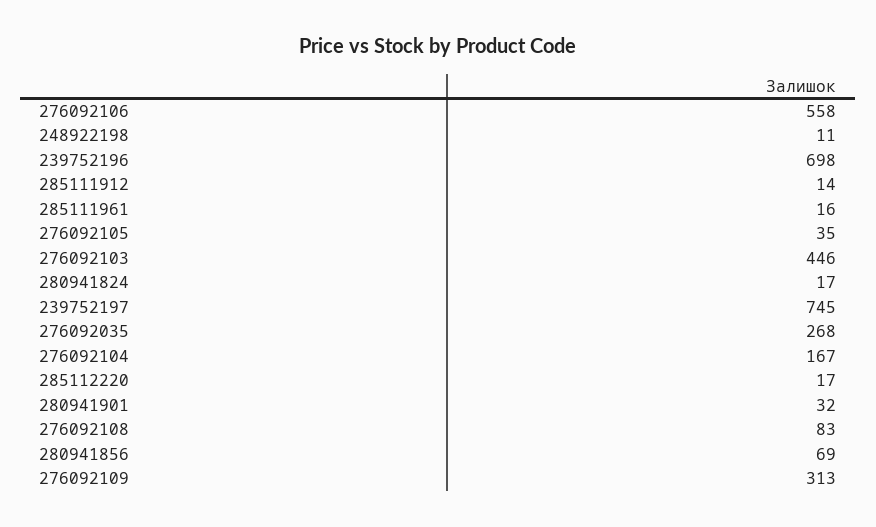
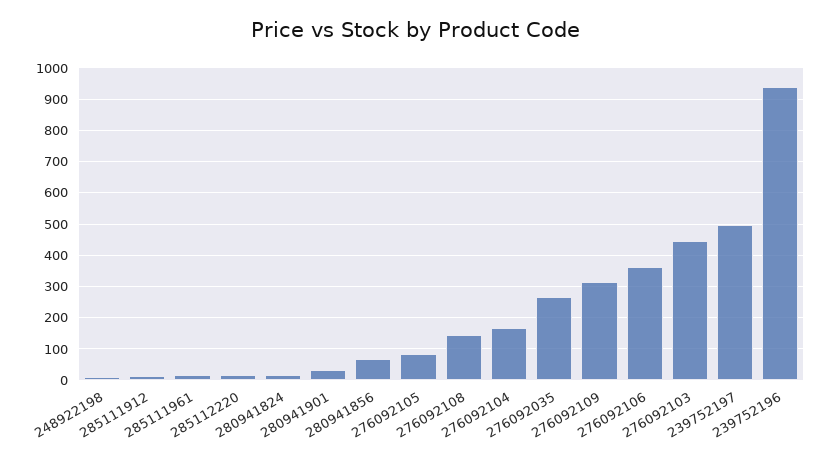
276092106: 558 -> 360
239752196: 698 -> 940
276092105: 35 -> 80
239752197: 745 -> 500
276092108: 83 -> 140

